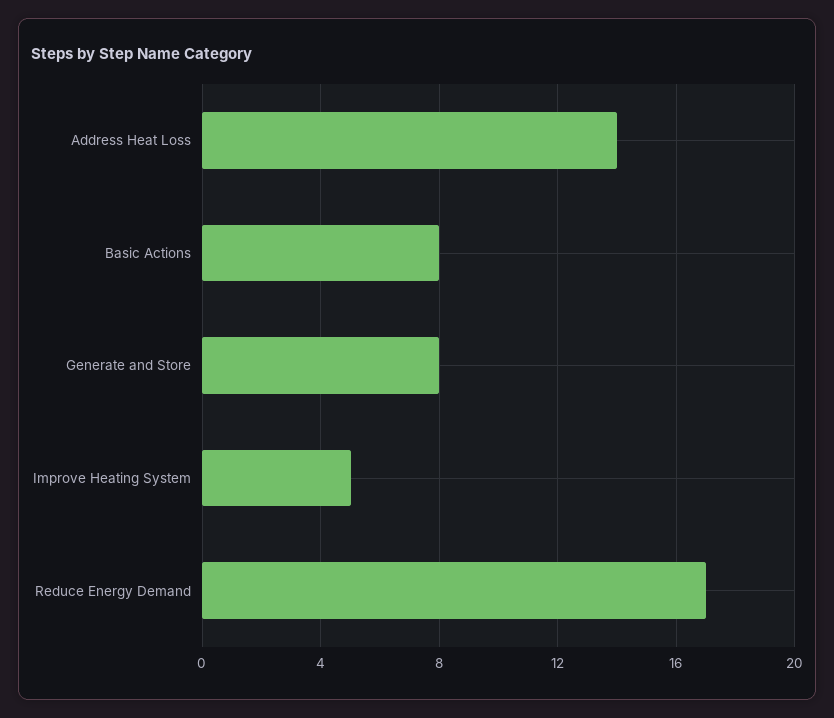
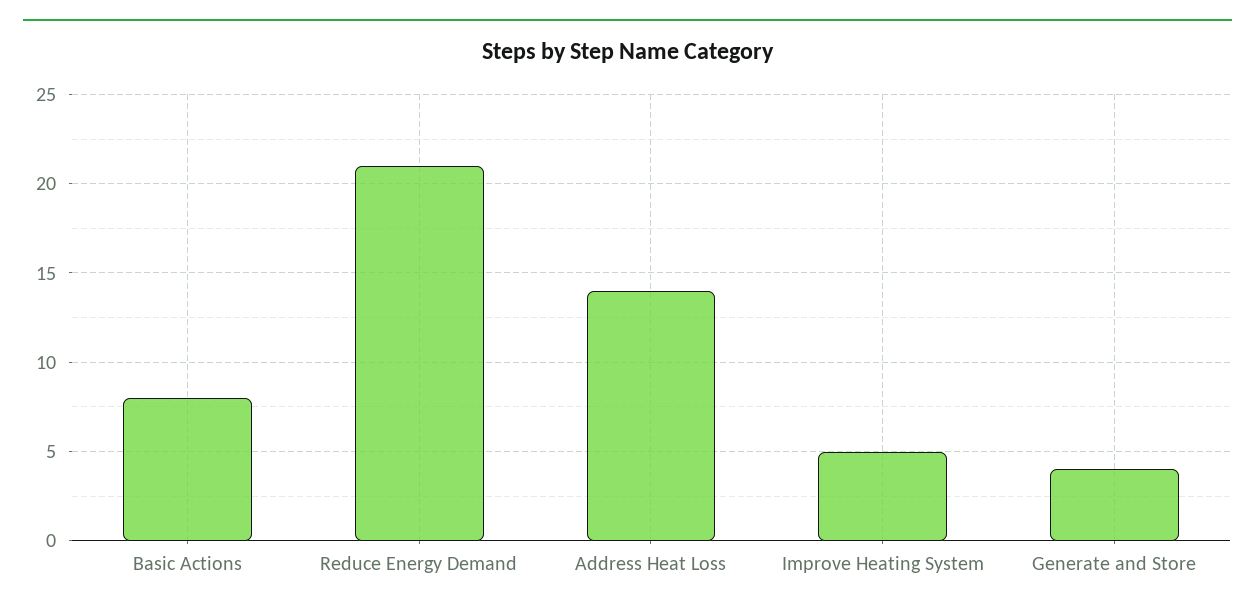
Generate and Store: 8 -> 4
Reduce Energy Demand: 17 -> 21

